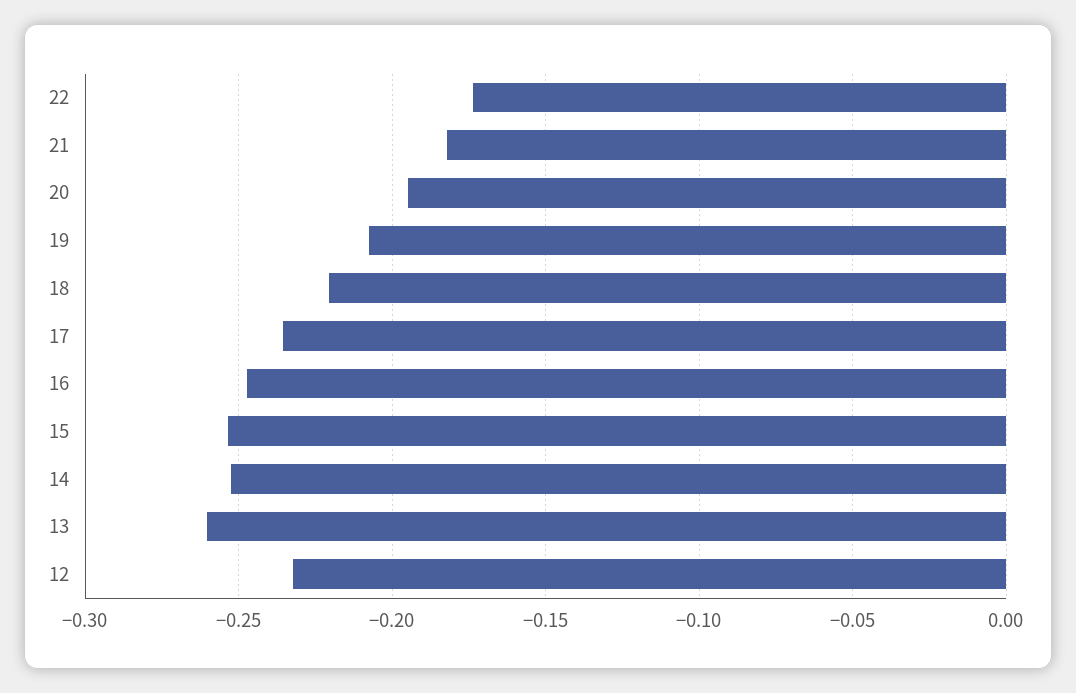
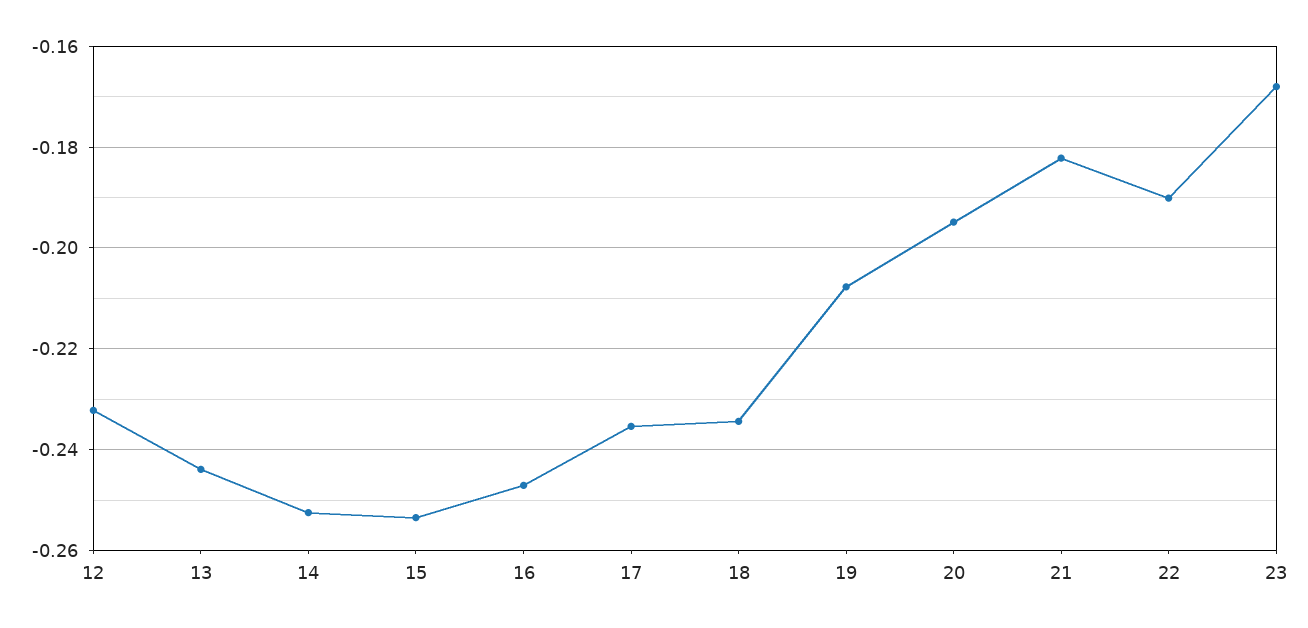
22: -0.175 -> -0.19
18: -0.22 -> -0.234
13: -0.26 -> -0.244
23: none -> -0.168

